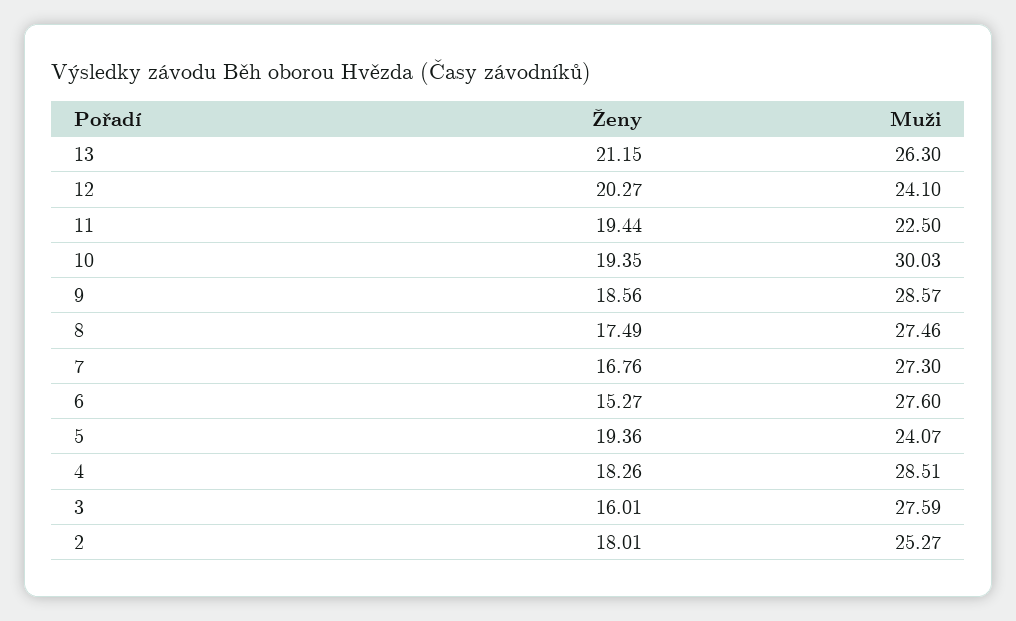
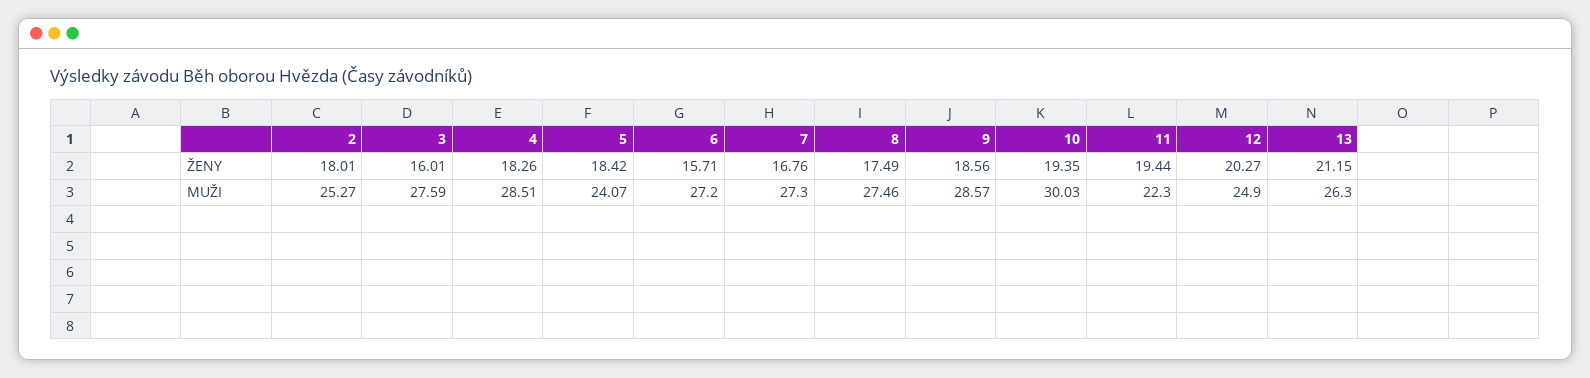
Muži, 12: 24.1 -> 24.9
Muži, 11: 22.5 -> 22.3
Ženy, 6: 15.27 -> 15.71
Muži, 6: 27.6 -> 27.2
Ženy, 5: 19.36 -> 18.42

